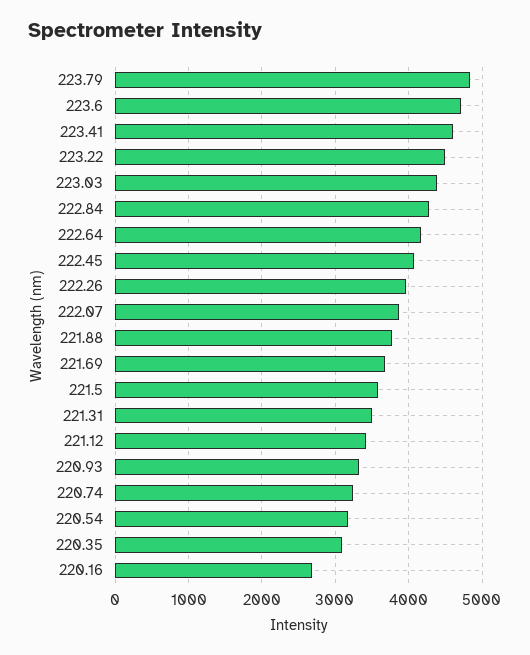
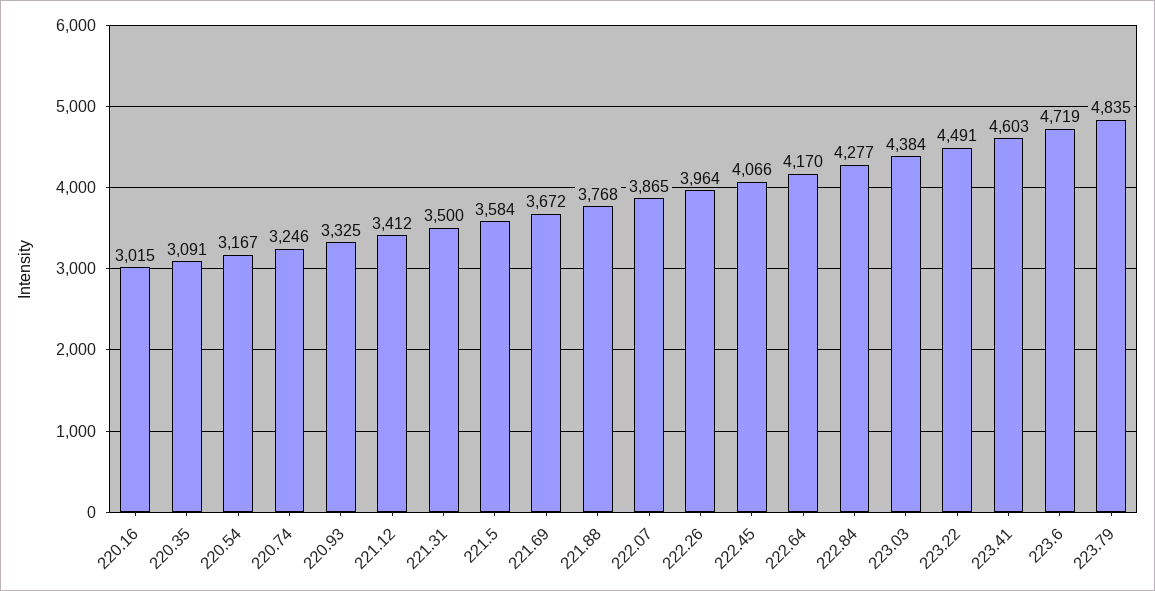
220.16: 2700 -> 3015

